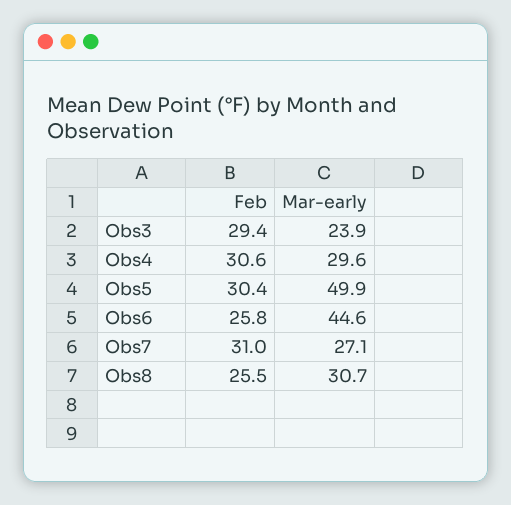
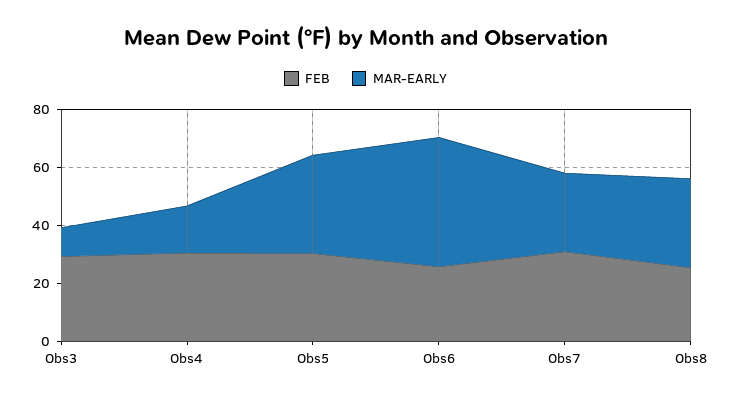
Mar-early, Obs3: 23.9 -> 10
Mar-early, Obs4: 29.6 -> 15
Mar-early, Obs5: 49.9 -> 35

